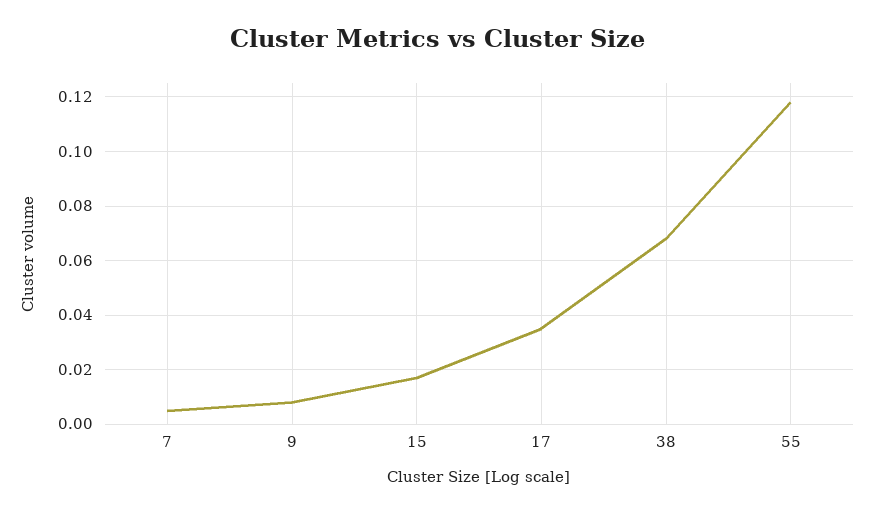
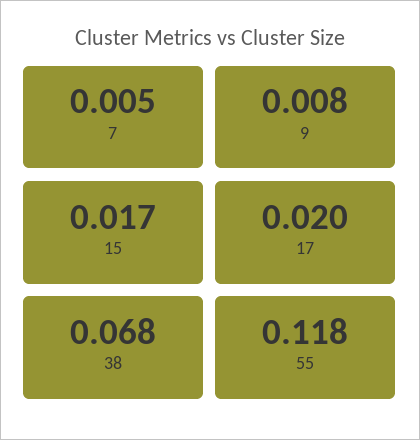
17: 0.035 -> 0.02

